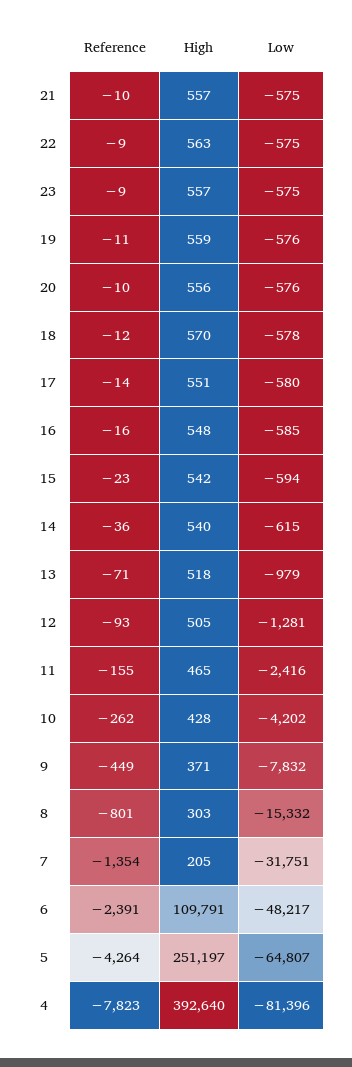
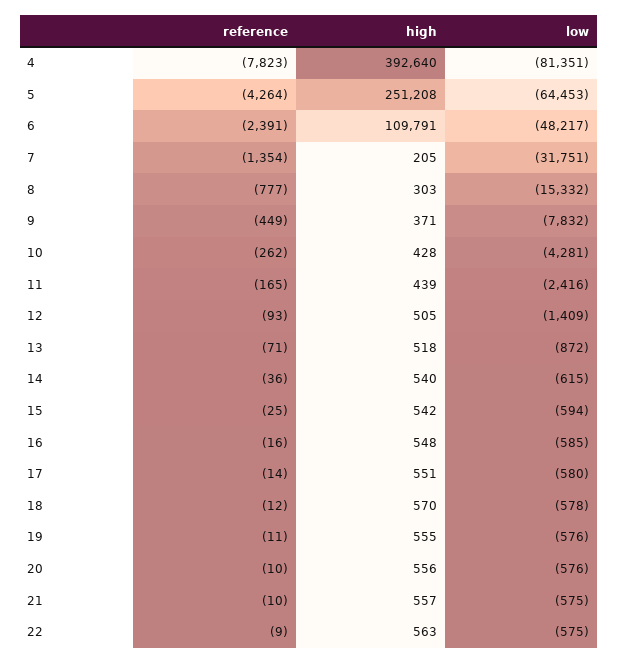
Reference, 23: -9 -> none
High, 23: 557 -> none
Low, 23: -575 -> none
High, 19: 559 -> 555
Reference, 15: -23 -> -25
Low, 13: -979 -> -872
Low, 12: -1281 -> -1409
Reference, 11: -155 -> -165
High, 11: 465 -> 439
Low, 10: -4202 -> -4281
Reference, 8: -801 -> -777
High, 5: 251197 -> 251208
Low, 5: -64807 -> -64453
Low, 4: -81396 -> -81351

